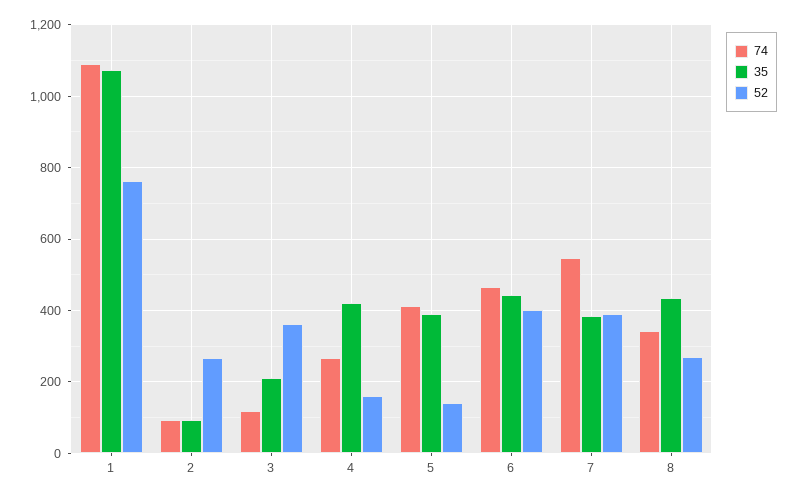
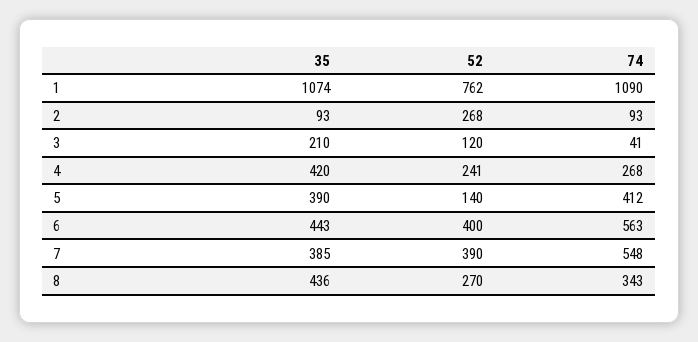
74, 3: 120 -> 41
52, 3: 360 -> 120
52, 4: 160 -> 241
74, 6: 460 -> 563

